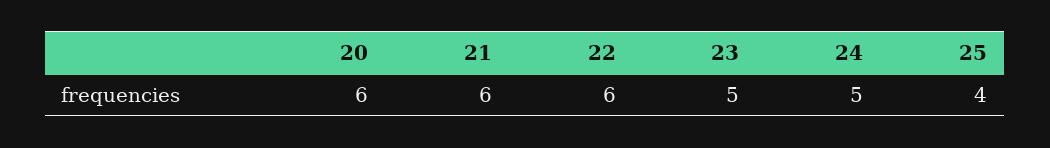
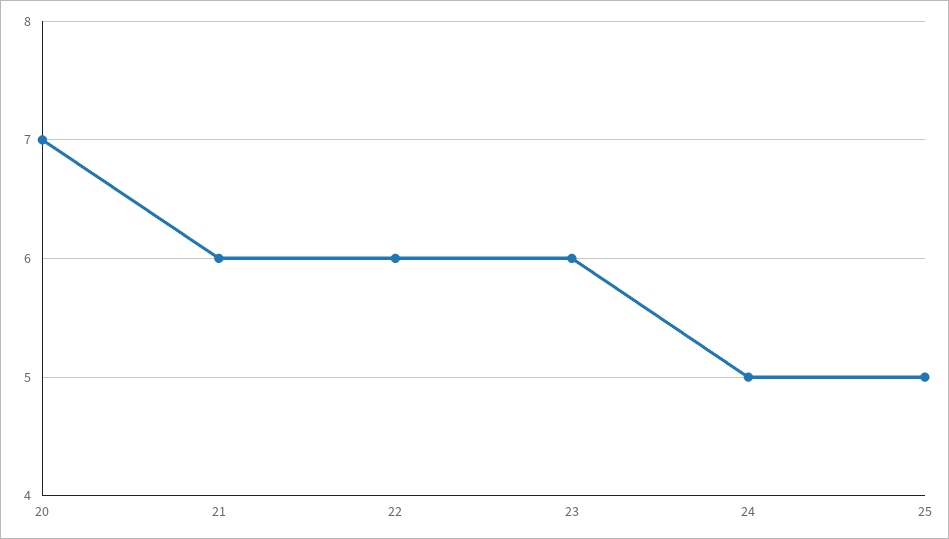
20: 6 -> 7
23: 5 -> 6
25: 4 -> 5

